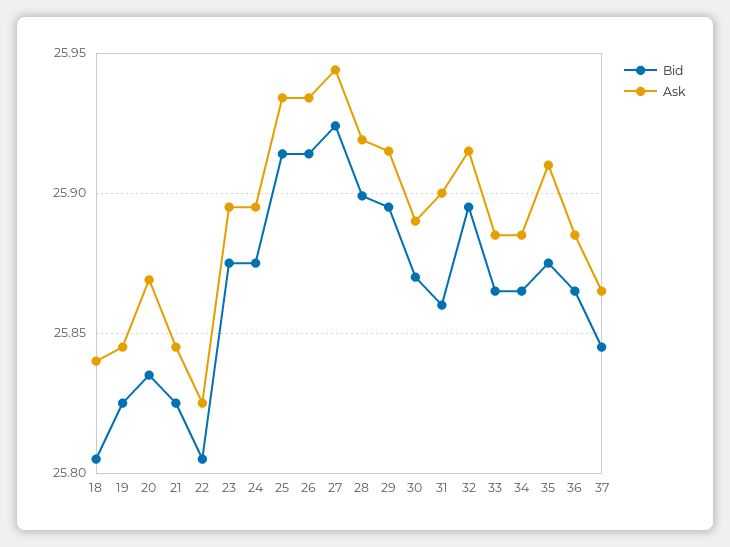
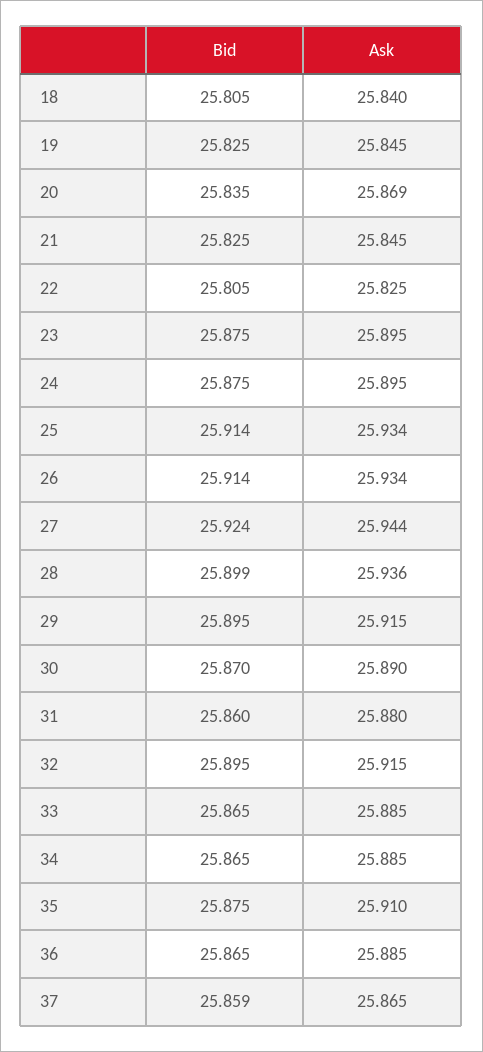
Ask, 28: 25.92 -> 25.936
Ask, 31: 25.9 -> 25.88
Bid, 37: 25.845 -> 25.859

